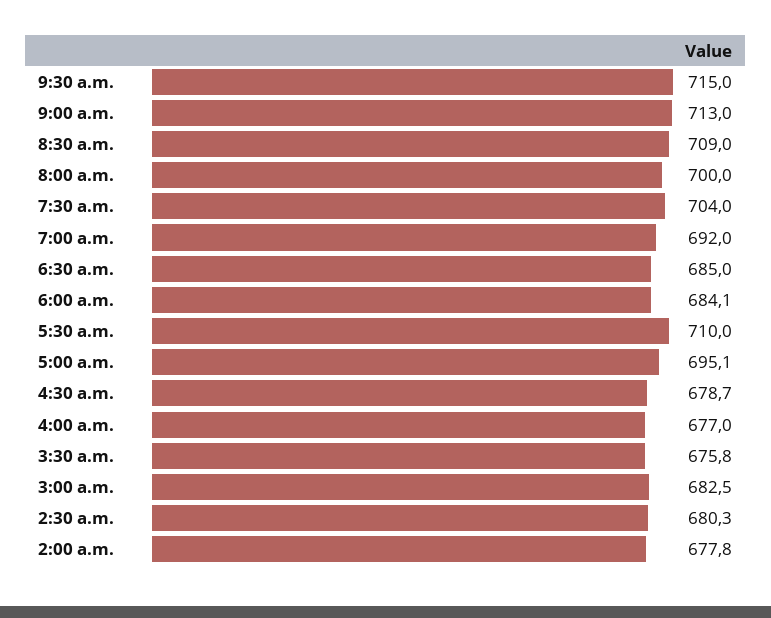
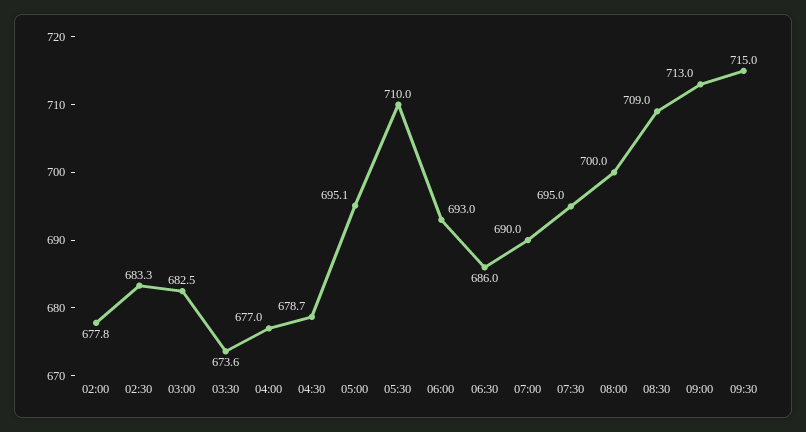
7:30 a.m.: 704 -> 695
7:00 a.m.: 692 -> 690
6:30 a.m.: 685 -> 686
6:00 a.m.: 684.1 -> 693
3:30 a.m.: 675.8 -> 673.6
2:30 a.m.: 680.3 -> 683.3

